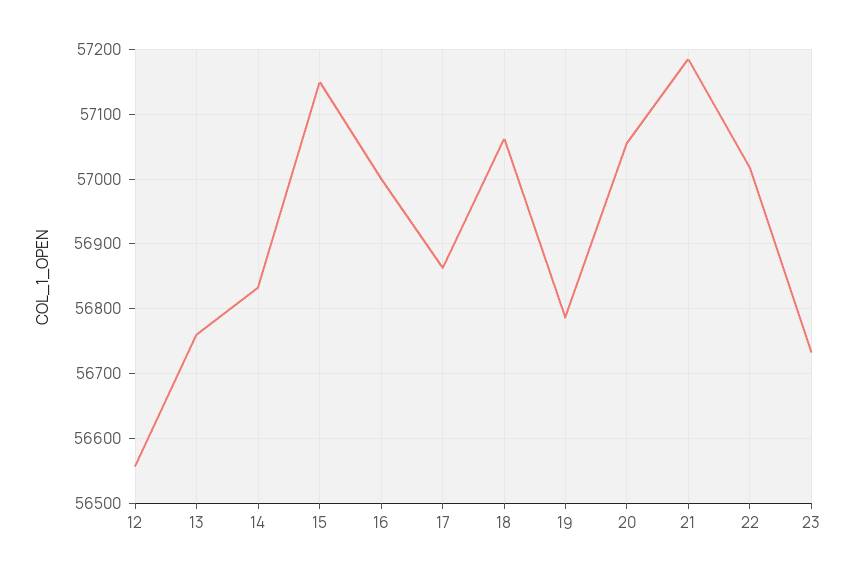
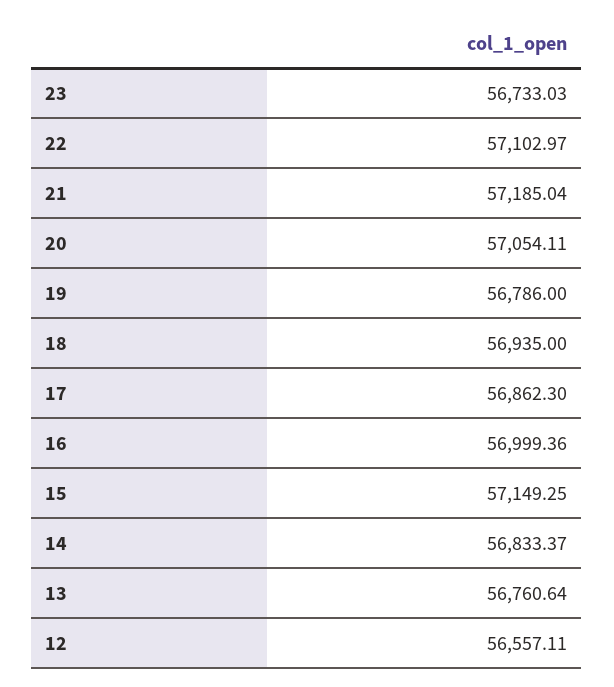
18: 57060 -> 56935
22: 57020 -> 57102.97

